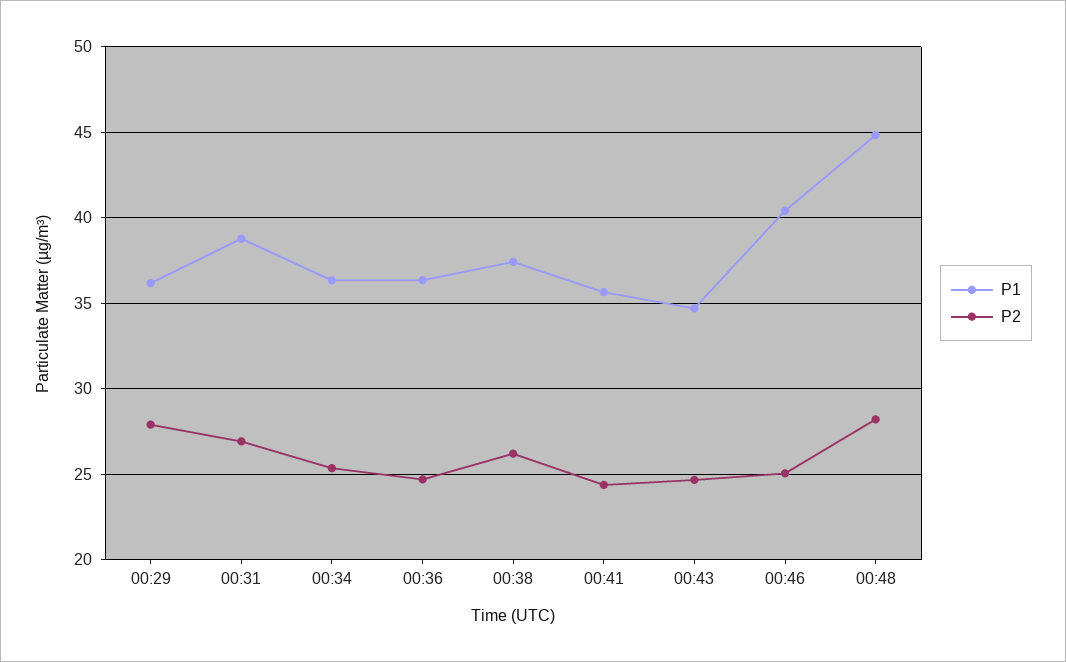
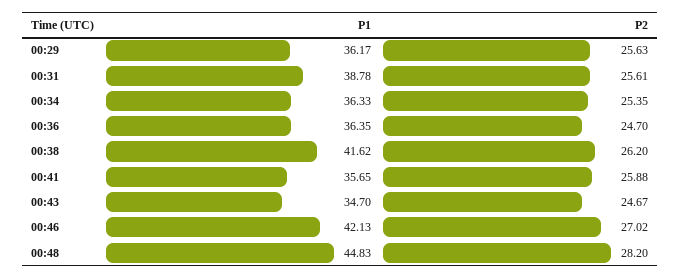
P2, 00:29: 28 -> 25.63
P2, 00:31: 27 -> 25.61
P1, 00:38: 37.5 -> 41.62
P2, 00:41: 24.5 -> 25.88
P1, 00:46: 40.5 -> 42.13
P2, 00:46: 25 -> 27.02

